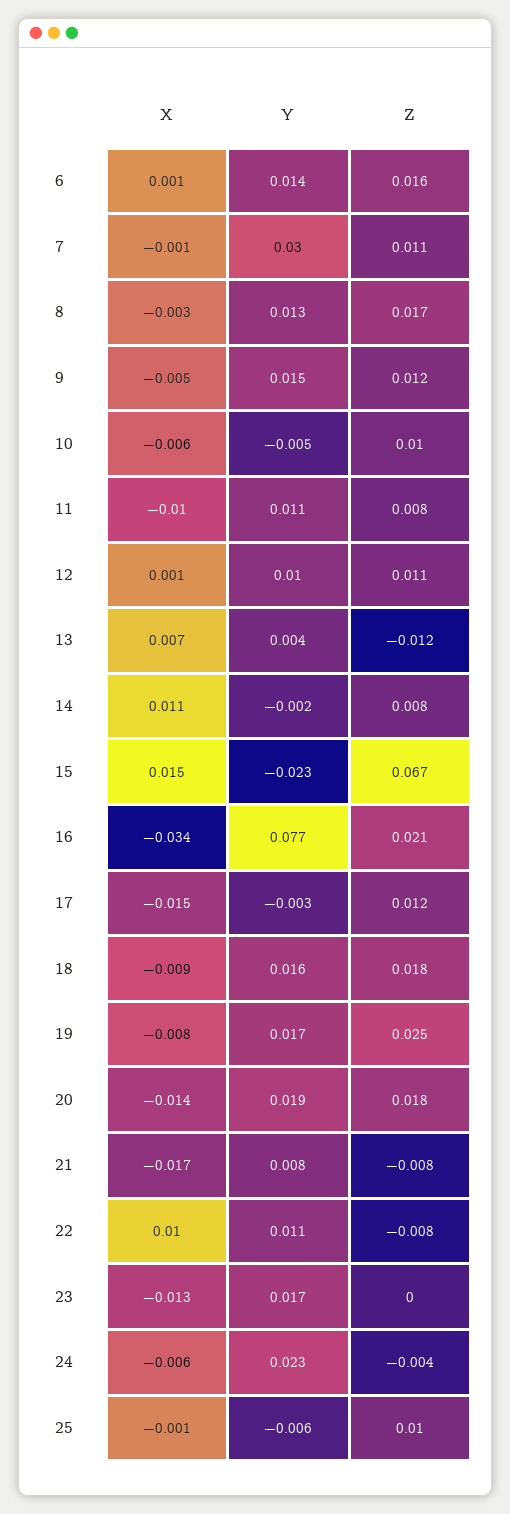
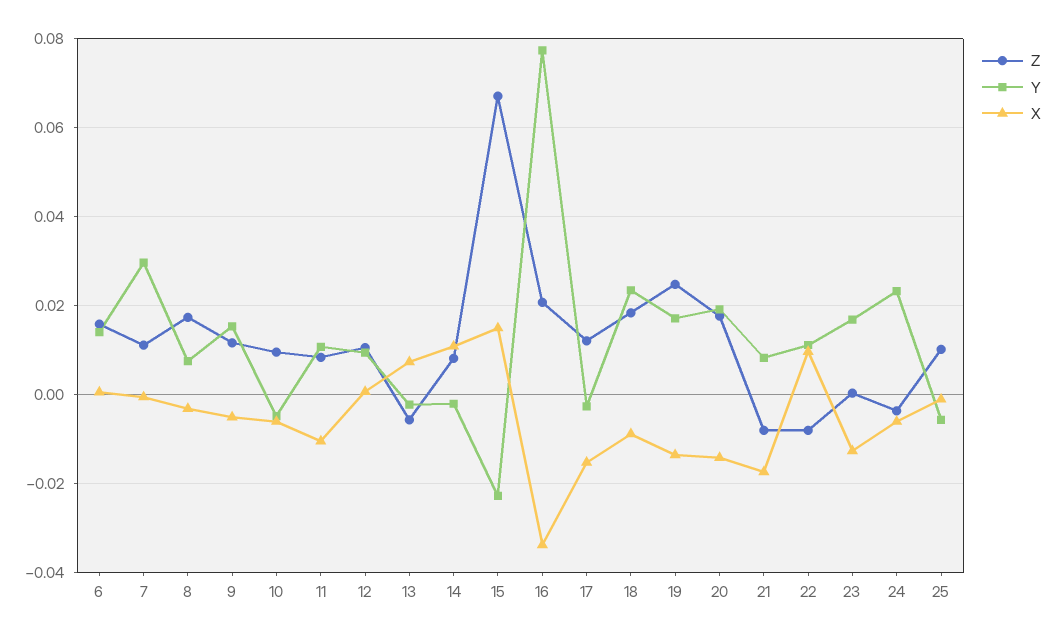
Y, 8: 0.013 -> 0.008
Y, 13: 0.004 -> -0.002
Z, 13: -0.012 -> -0.006
Y, 18: 0.016 -> 0.024
X, 19: -0.008 -> -0.014

